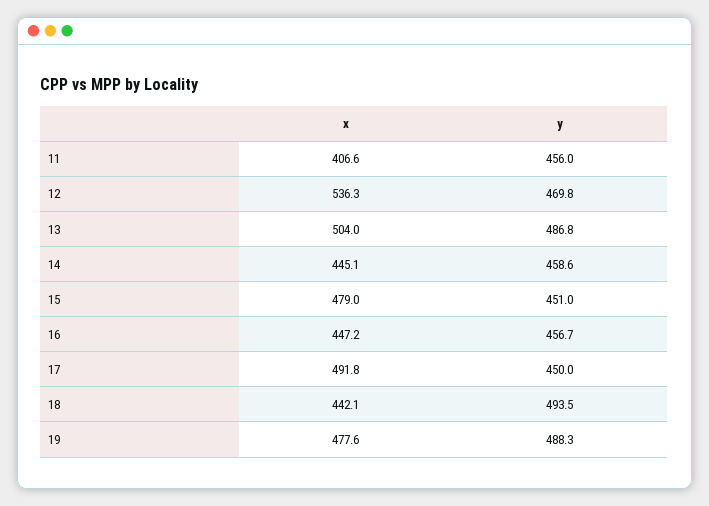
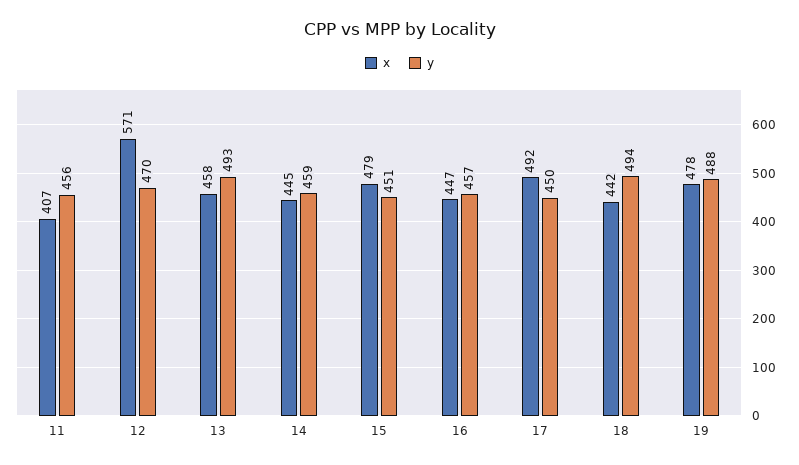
x, 12: 536.3 -> 571
x, 13: 504 -> 458
y, 13: 486.8 -> 493

